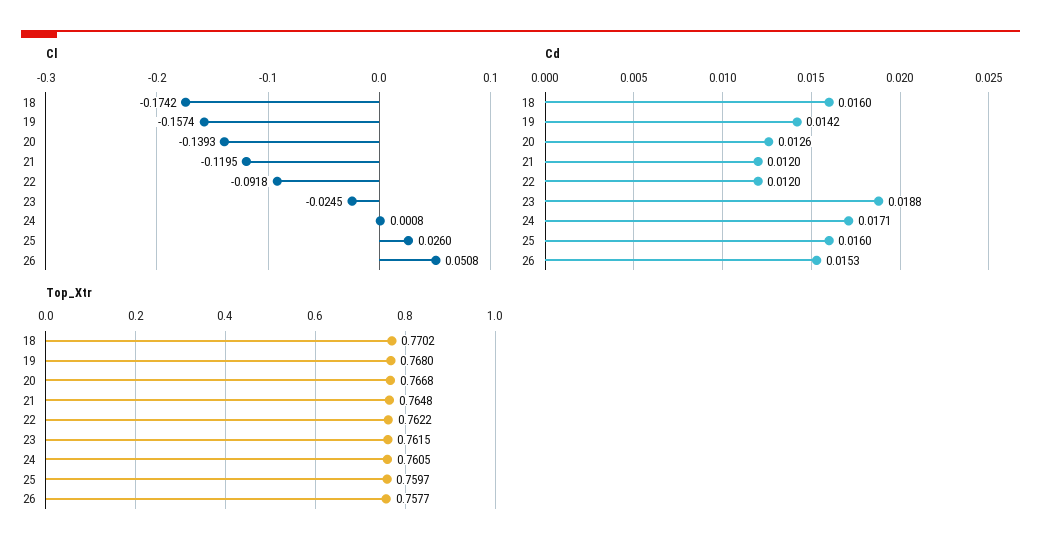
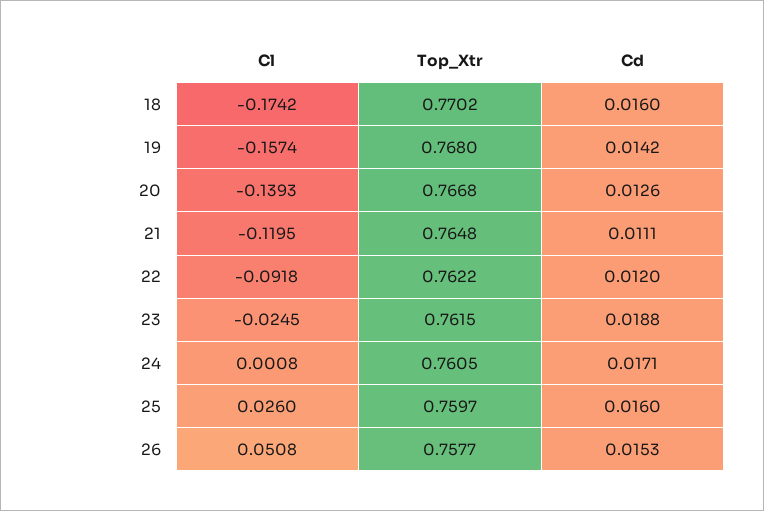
Cd, 21: 0.012 -> 0.0111

